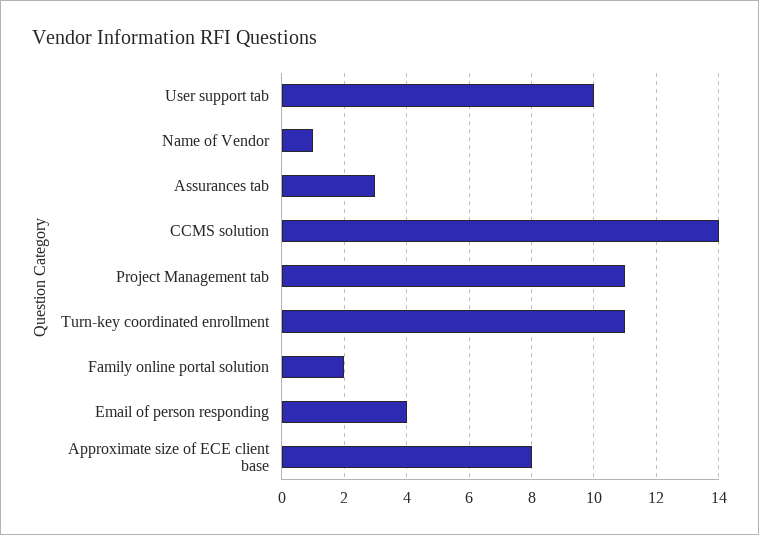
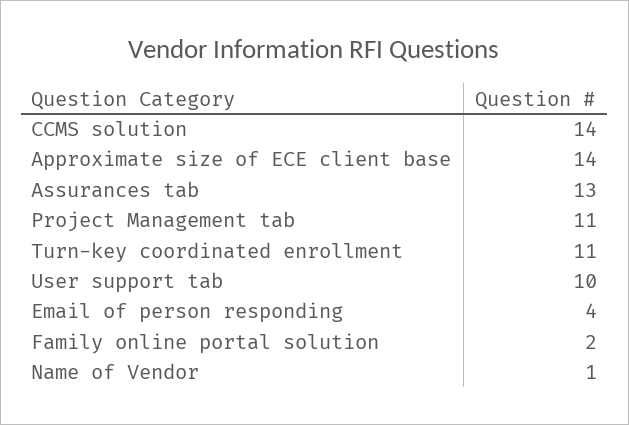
Assurances tab: 3 -> 13
Approximate size of ECE client base: 8 -> 14

